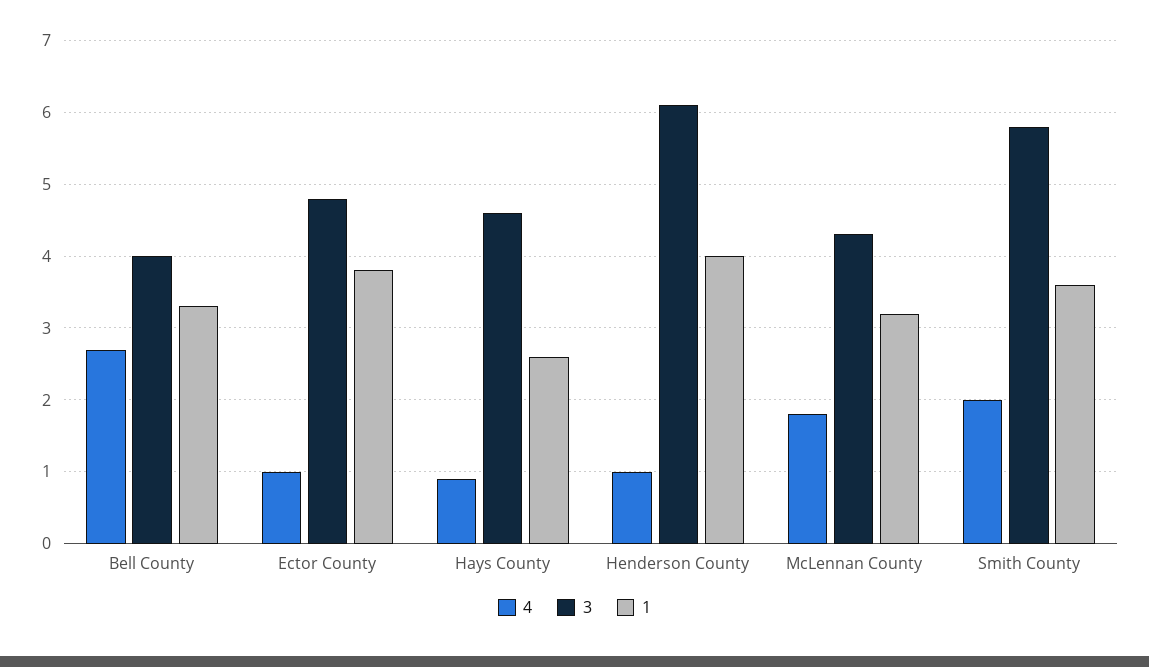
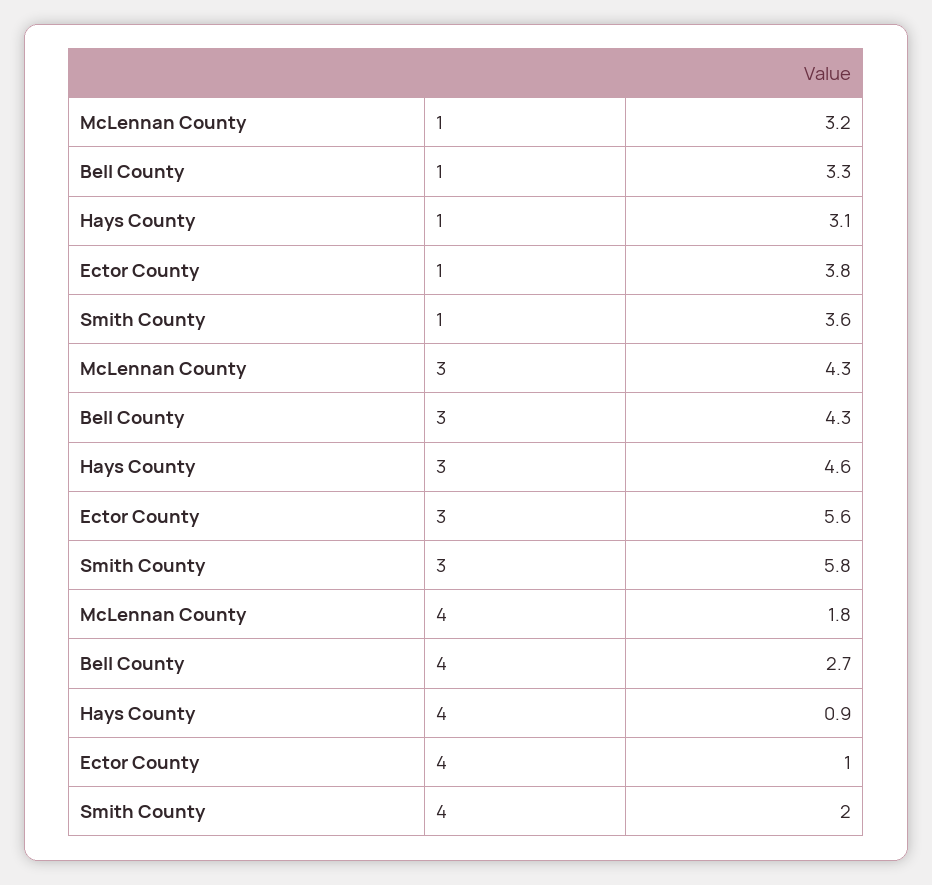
3, Bell County: 4 -> 4.3
3, Ector County: 4.8 -> 5.6
1, Hays County: 2.6 -> 3.1
4, Henderson County: 1 -> none
3, Henderson County: 6.1 -> none
1, Henderson County: 4 -> none

